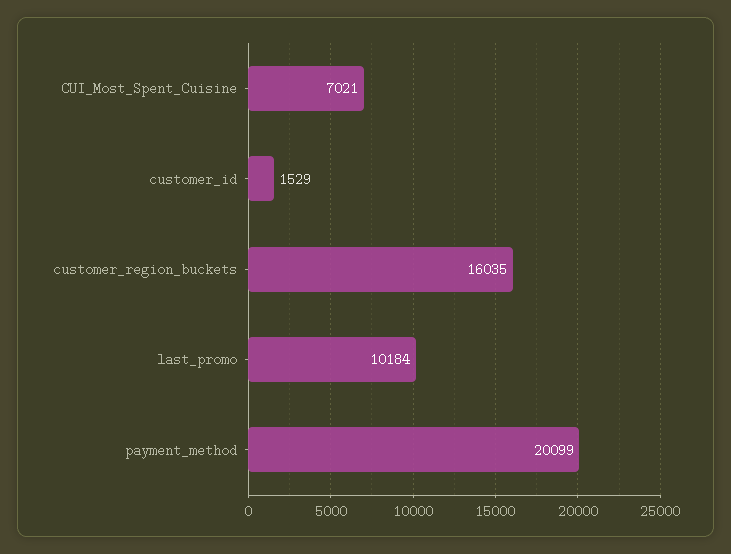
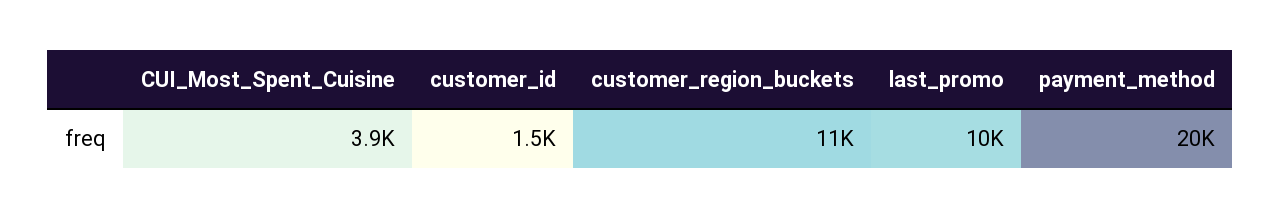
CUI_Most_Spent_Cuisine: 7021 -> 3900
customer_region_buckets: 16035 -> 11000

